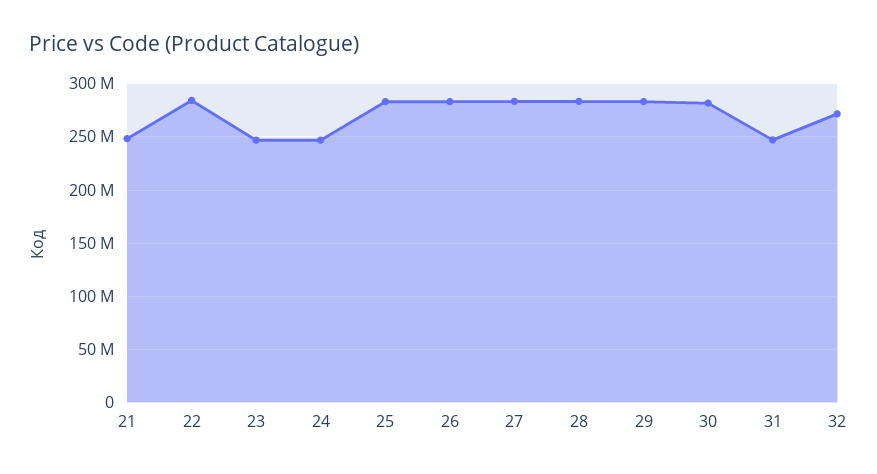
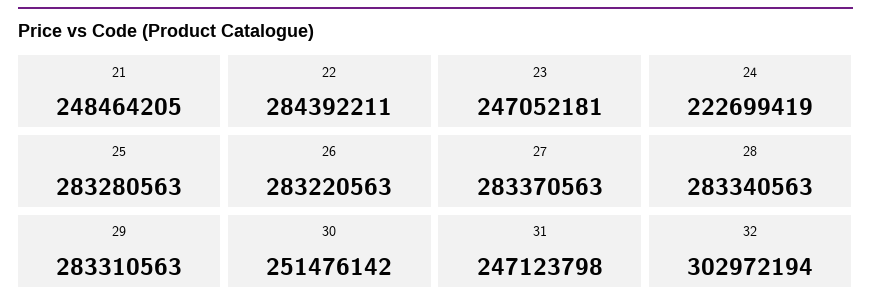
24: 250000000 -> 222699419
30: 280000000 -> 251476142
32: 270000000 -> 302972194

